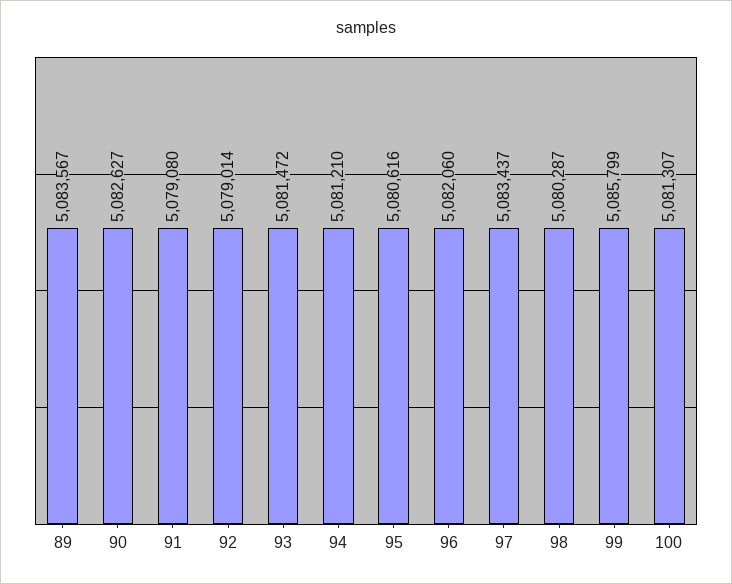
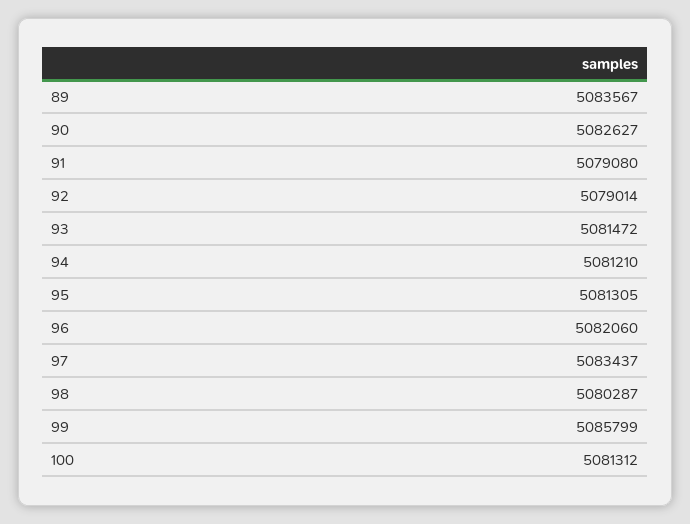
95: 5080616 -> 5081305
100: 5081307 -> 5081312

